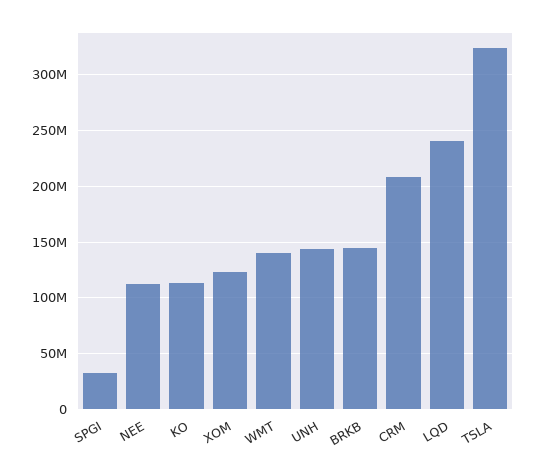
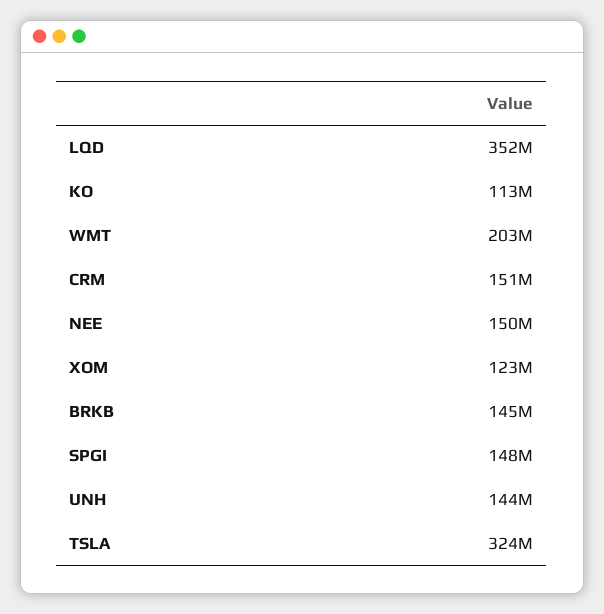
SPGI: 30000000 -> 148000000
NEE: 110000000 -> 150000000
WMT: 140000000 -> 203000000
CRM: 210000000 -> 151000000
LQD: 240000000 -> 352000000

